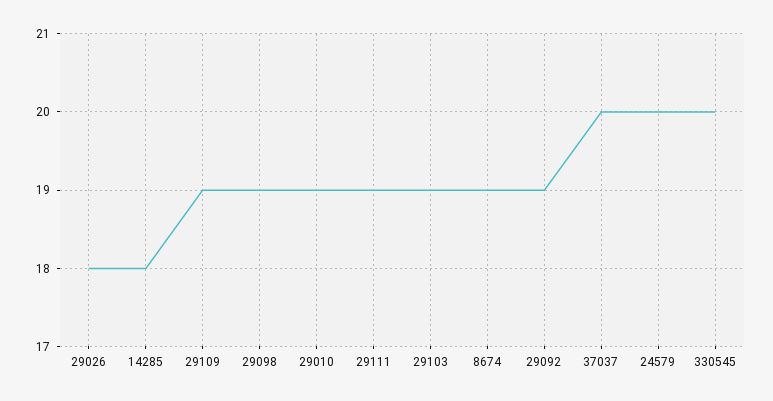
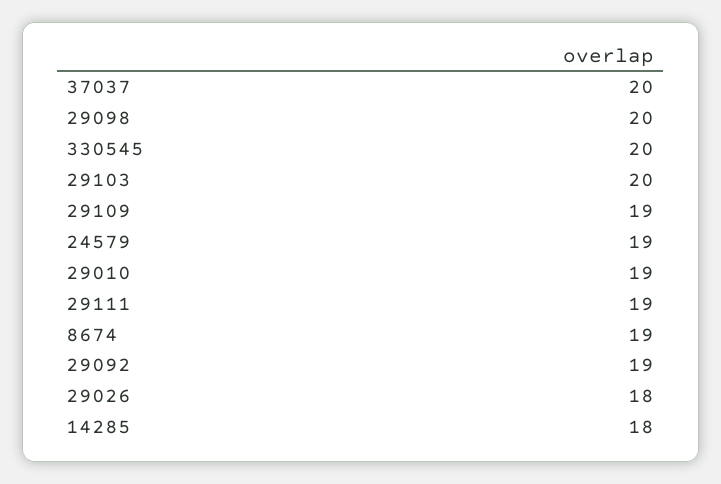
29098: 19 -> 20
29103: 19 -> 20
24579: 20 -> 19

